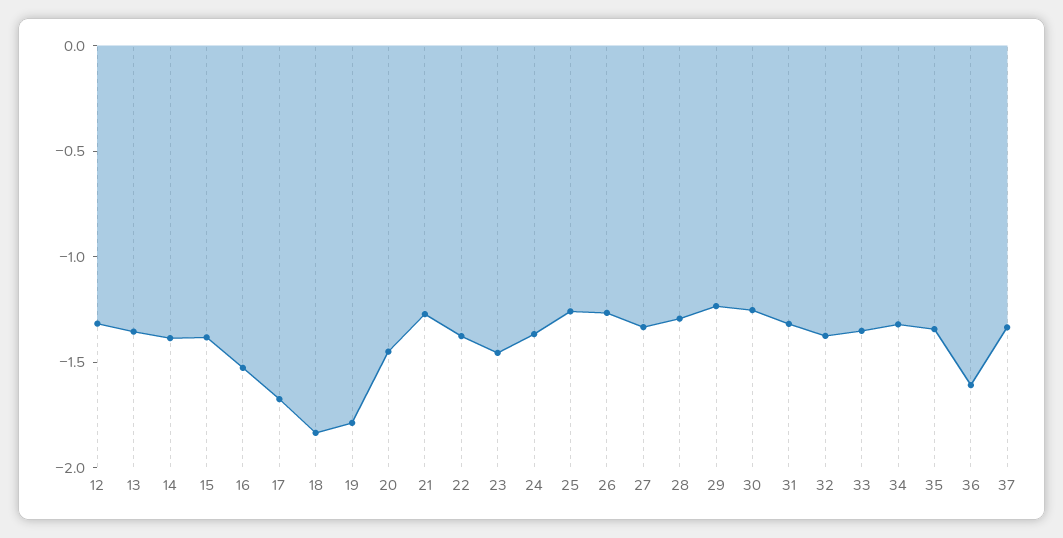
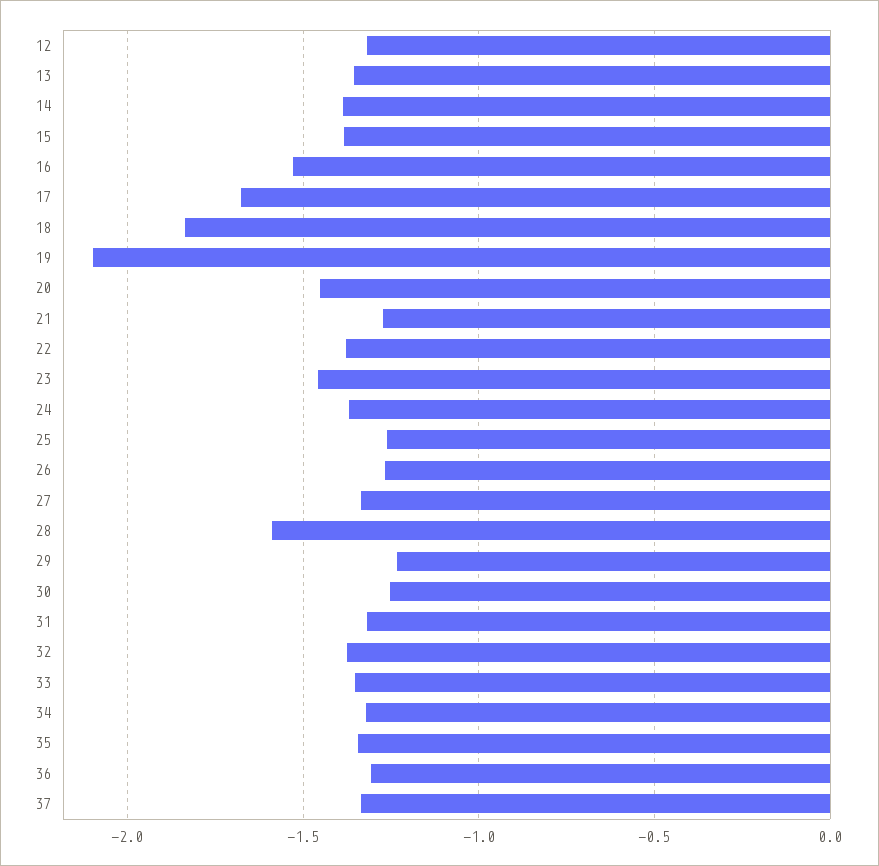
19: -1.8 -> -2.1
28: -1.3 -> -1.6
36: -1.6 -> -1.3

